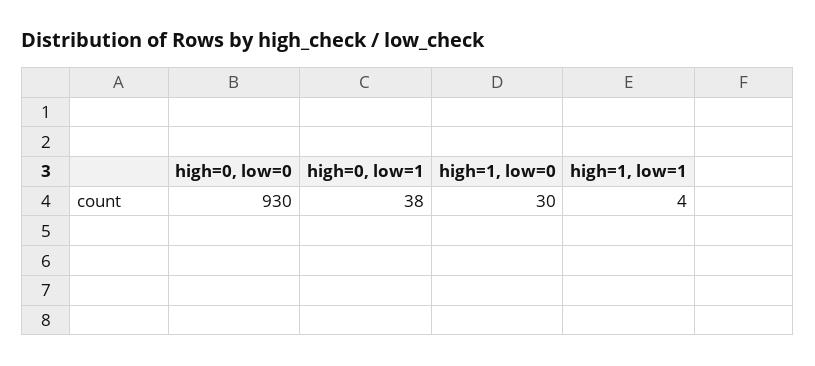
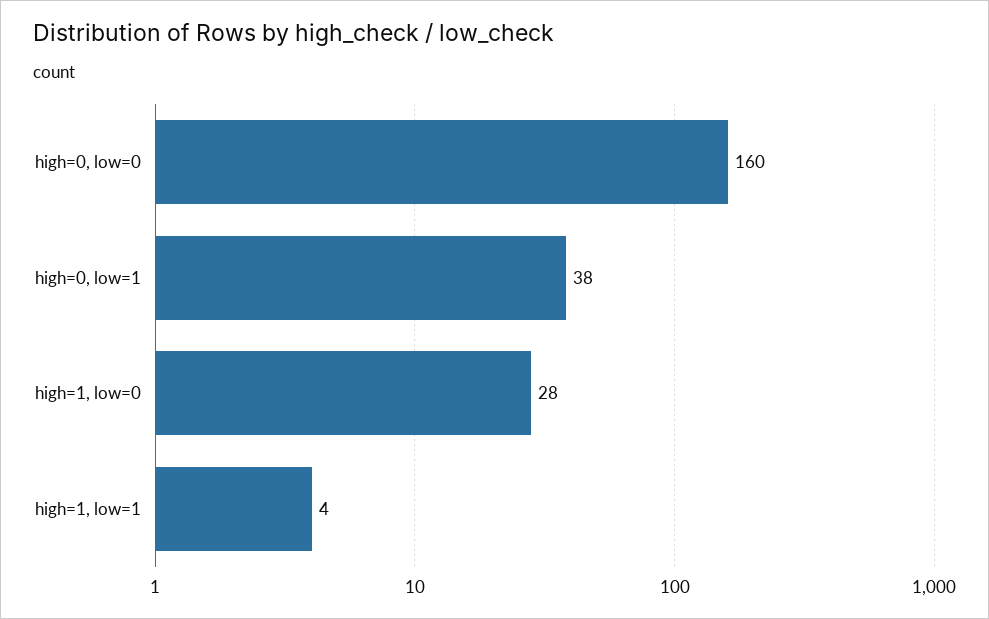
high=0, low=0: 930 -> 160
high=1, low=0: 30 -> 28

